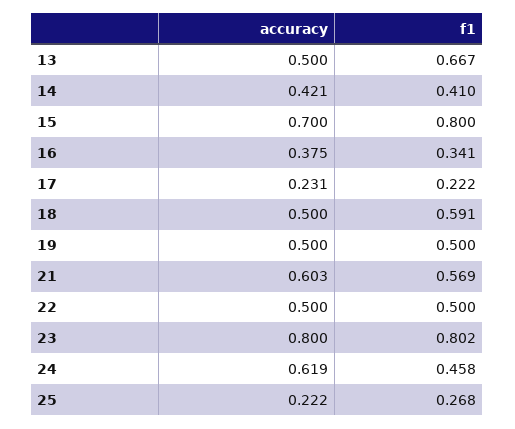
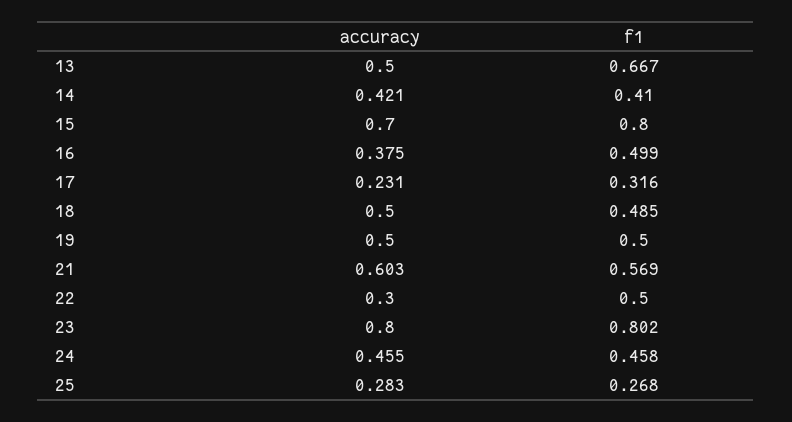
f1, 16: 0.341 -> 0.499
f1, 17: 0.222 -> 0.316
f1, 18: 0.591 -> 0.485
accuracy, 22: 0.5 -> 0.3
accuracy, 24: 0.619 -> 0.455
accuracy, 25: 0.222 -> 0.283

